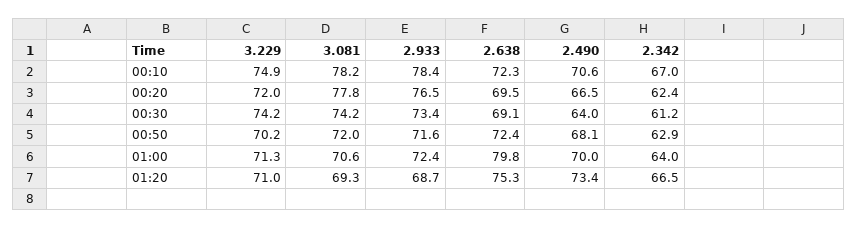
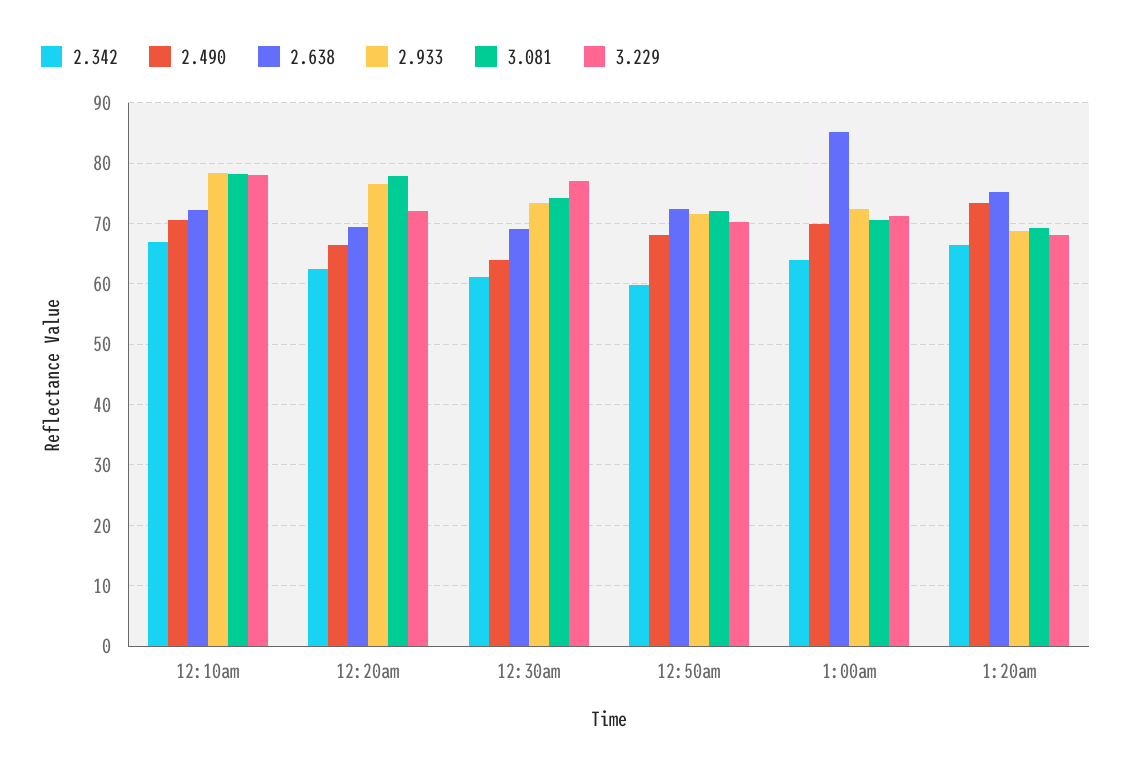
3.229, 00:10: 74.9 -> 78
3.229, 00:30: 74.2 -> 77
2.342, 00:50: 62.9 -> 60
2.638, 01:00: 79.8 -> 85
3.229, 01:20: 71 -> 68

